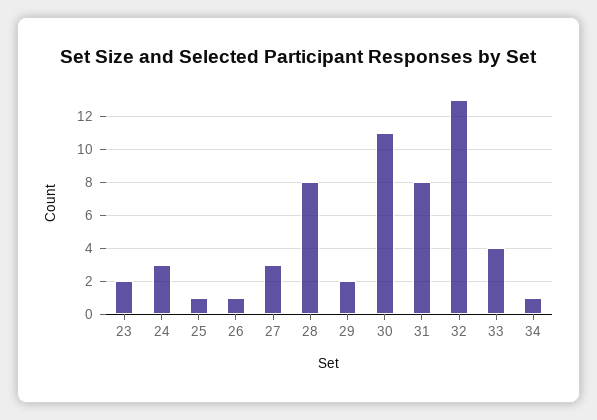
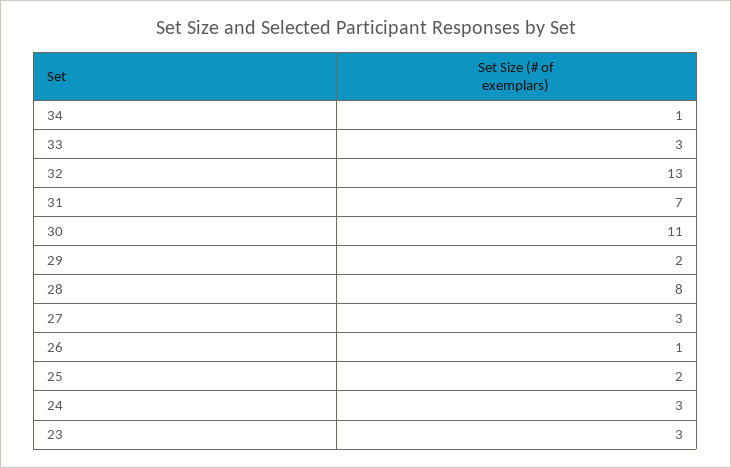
23: 2 -> 3
25: 1 -> 2
31: 8 -> 7
33: 4 -> 3

